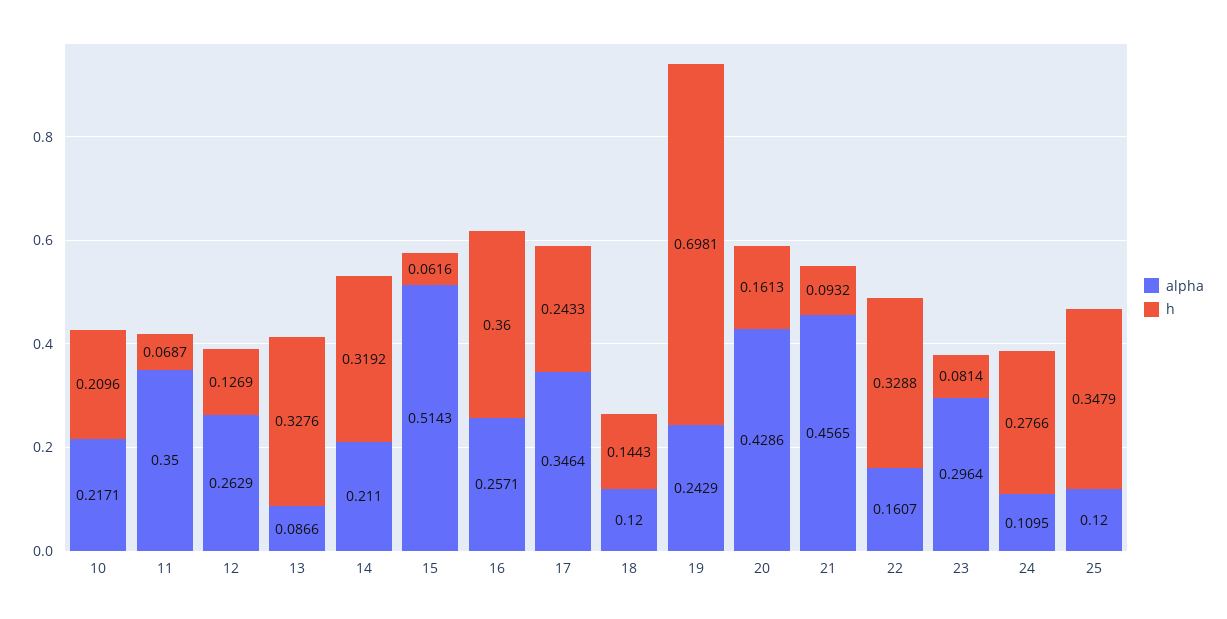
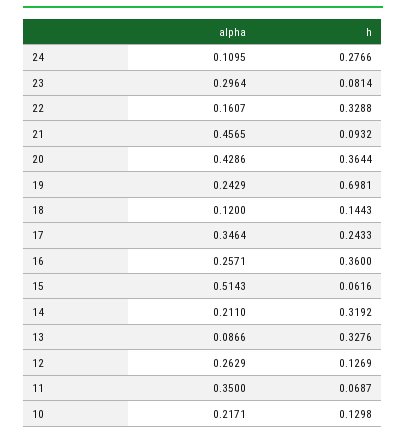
h, 10: 0.2096 -> 0.1298
h, 20: 0.1613 -> 0.3644
alpha, 25: 0.12 -> none
h, 25: 0.3479 -> none

